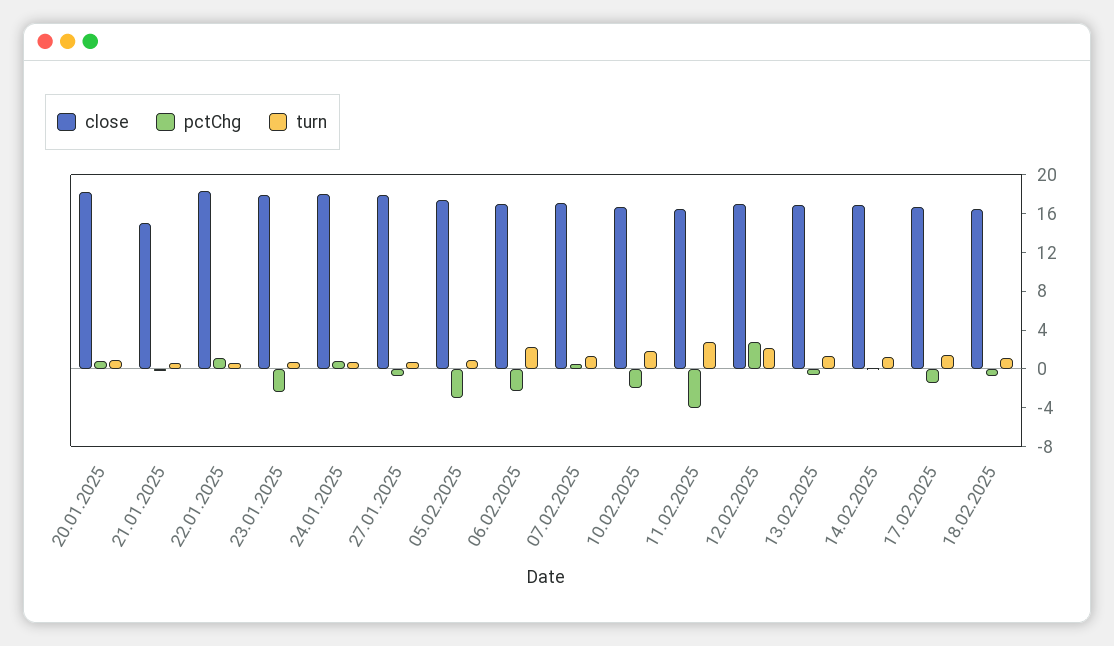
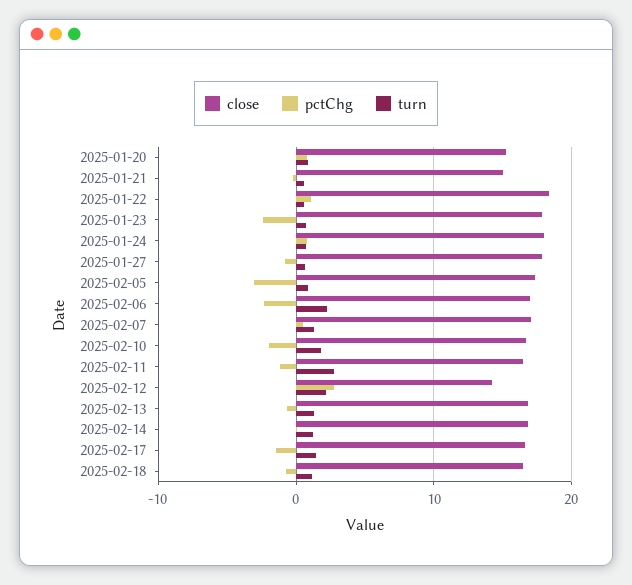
close, 20.01.2025: 18 -> 15
pctChg, 11.02.2025: -4 -> -1
close, 12.02.2025: 17 -> 14

